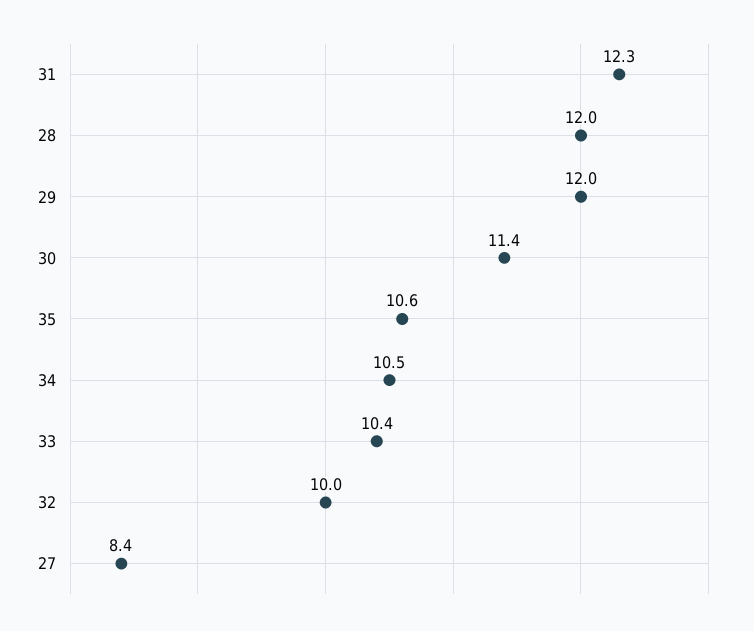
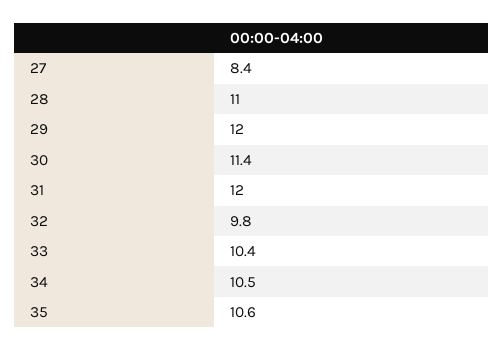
31: 12.3 -> 12
28: 12 -> 11
32: 10 -> 9.8

